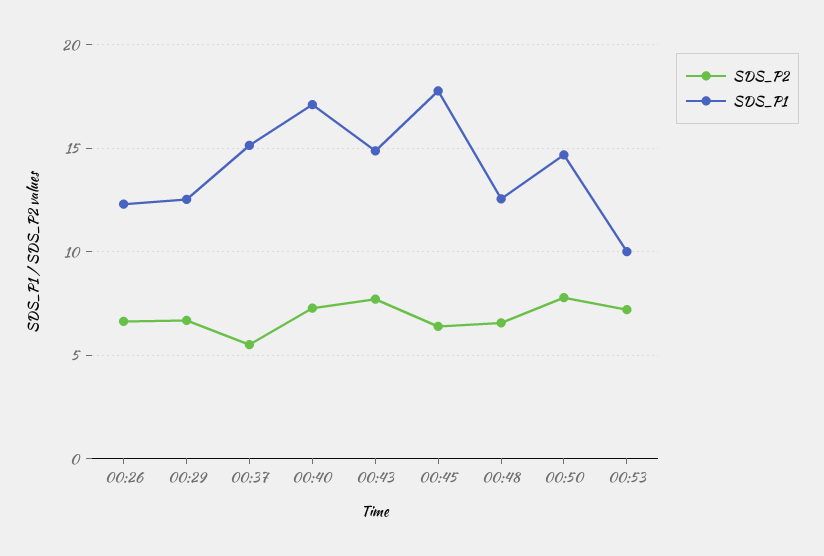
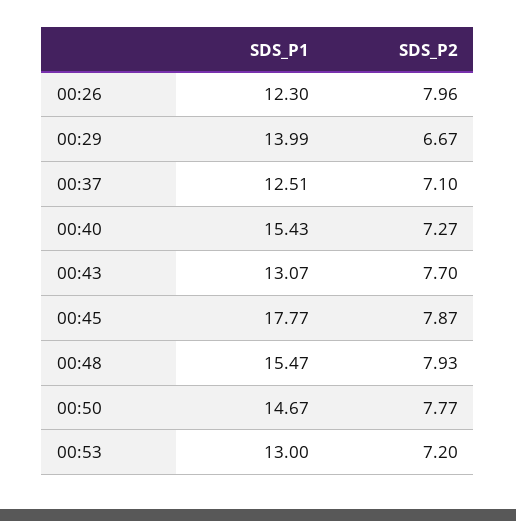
SDS_P2, 00:26: 6.5 -> 7.96
SDS_P1, 00:29: 12.5 -> 13.99
SDS_P2, 00:37: 5.5 -> 7.1
SDS_P1, 00:37: 15 -> 12.51
SDS_P1, 00:40: 17 -> 15.43
SDS_P1, 00:43: 15 -> 13.07
SDS_P2, 00:45: 6.5 -> 7.87
SDS_P2, 00:48: 6.5 -> 7.93
SDS_P1, 00:48: 12.5 -> 15.47
SDS_P1, 00:53: 10 -> 13

